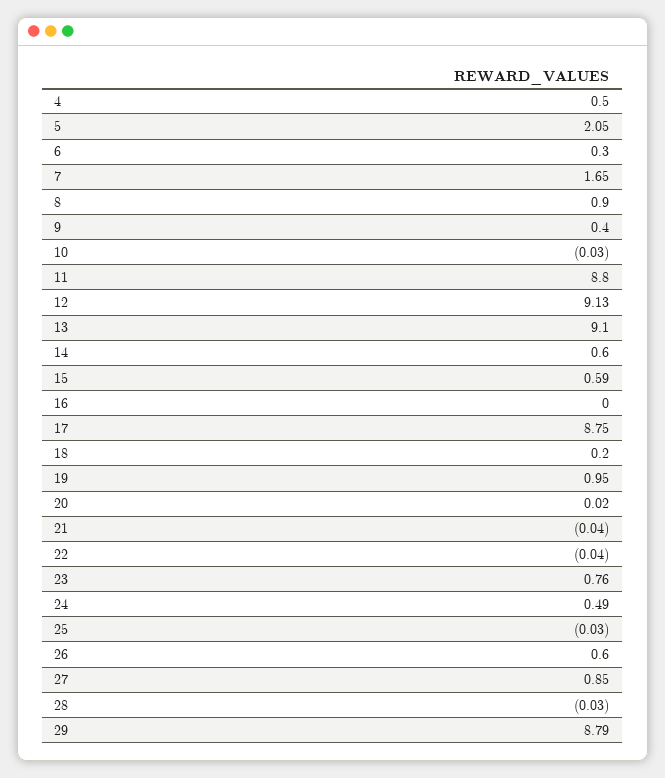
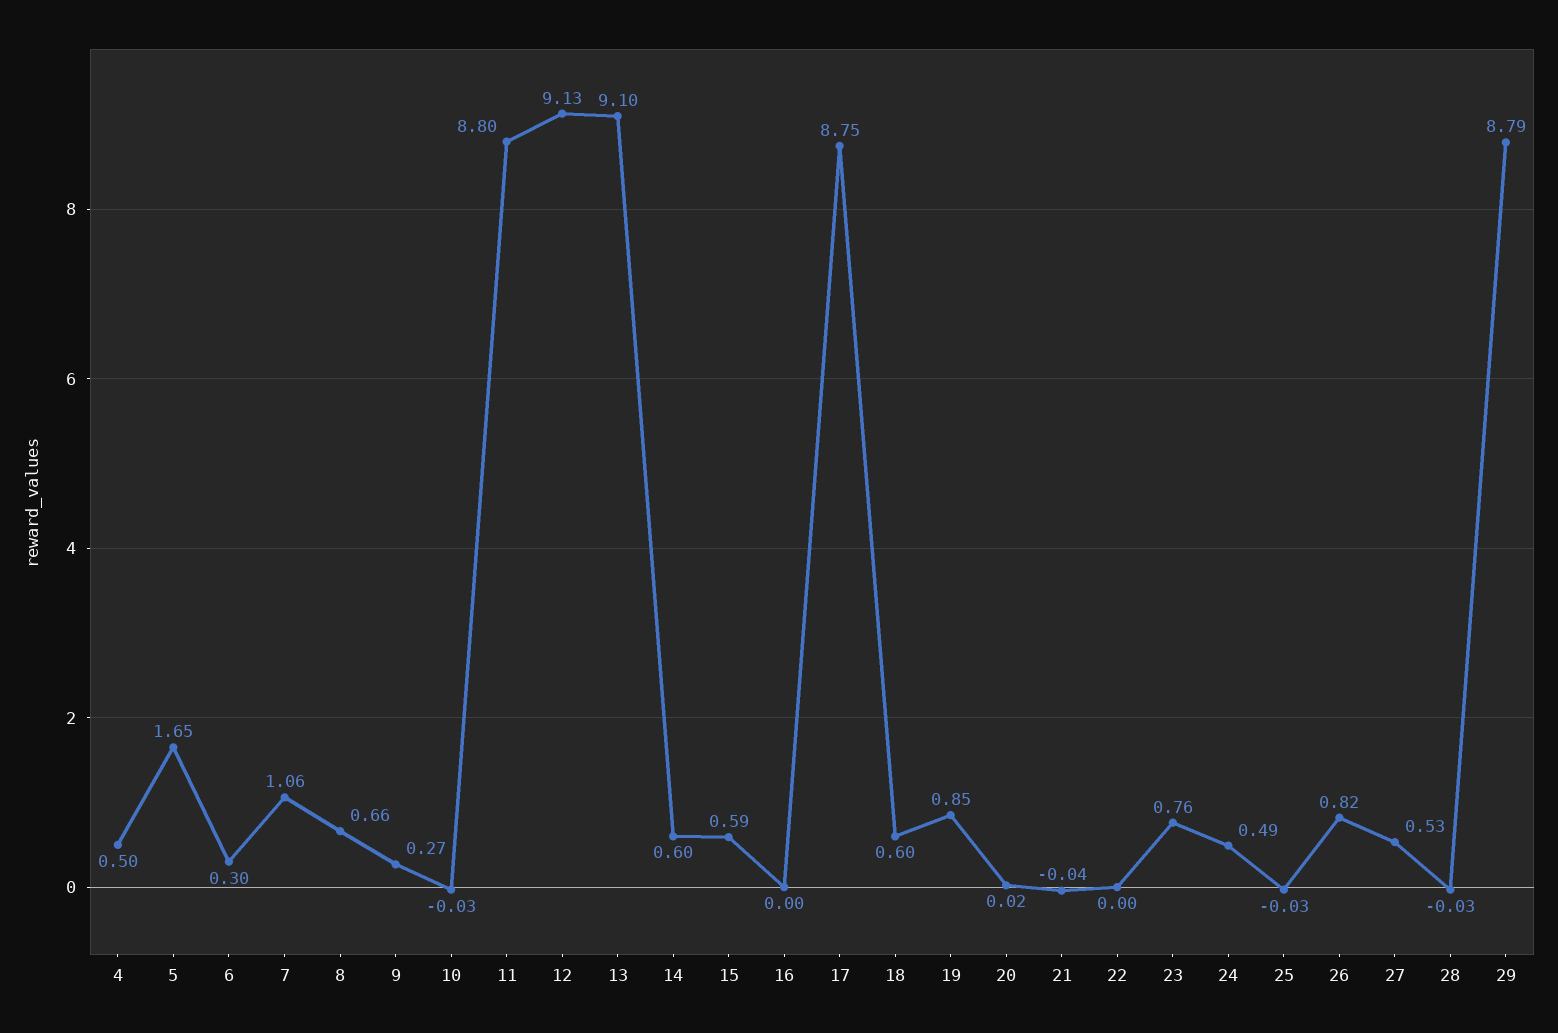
5: 2.05 -> 1.65
7: 1.65 -> 1.06
8: 0.9 -> 0.66
9: 0.4 -> 0.27
18: 0.2 -> 0.6
19: 0.95 -> 0.85
22: -0.04 -> 0
26: 0.6 -> 0.82
27: 0.85 -> 0.53

